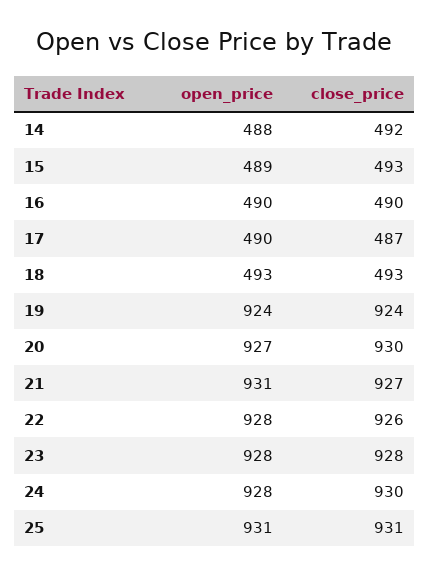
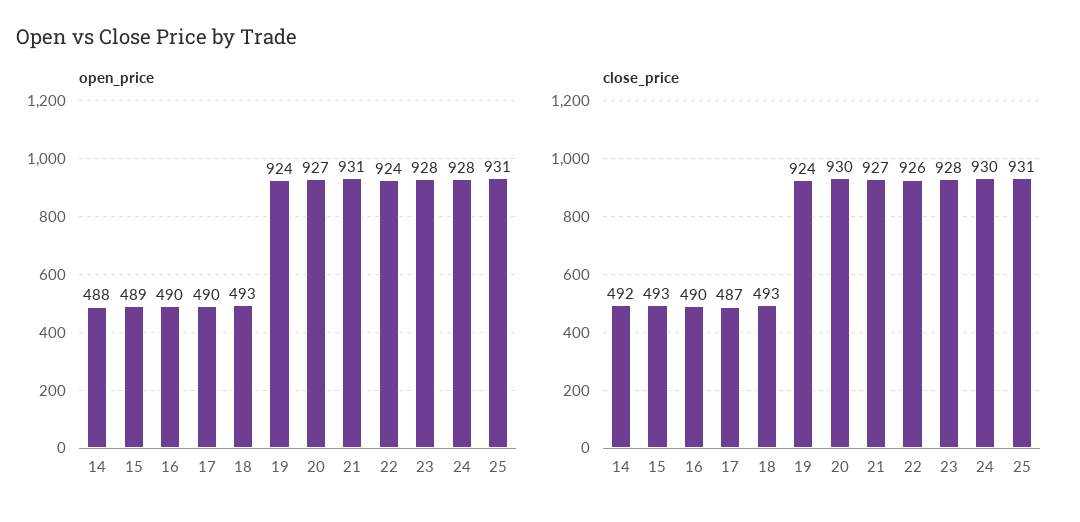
open_price, 22: 928 -> 924

